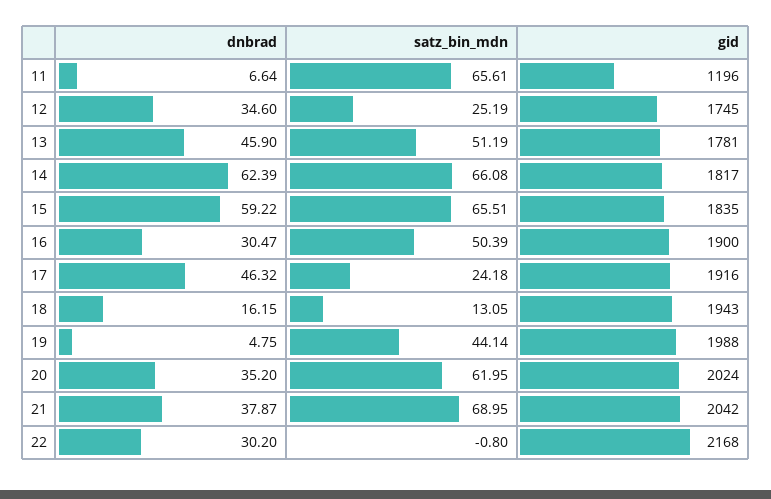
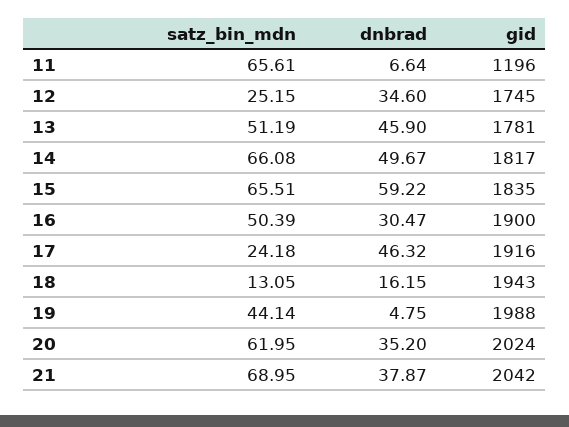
satz_bin_mdn, 12: 25.19 -> 25.15
dnbrad, 14: 62.39 -> 49.67
dnbrad, 22: 30.2 -> none
satz_bin_mdn, 22: -0.8 -> none
gid, 22: 2168 -> none

